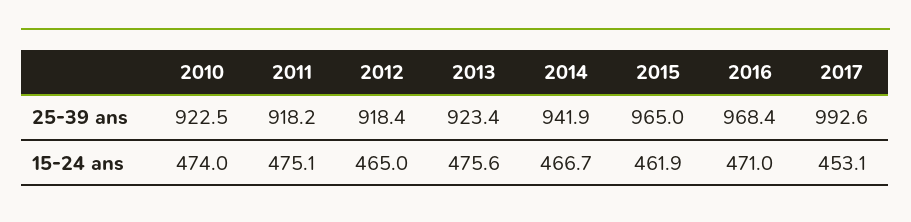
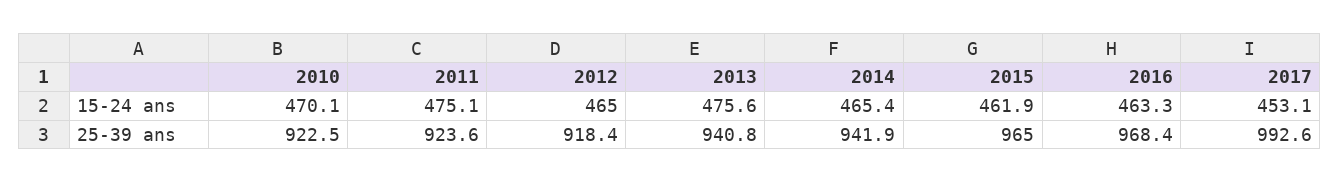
2011, 25-39 ans: 918.2 -> 923.6
2013, 25-39 ans: 923.4 -> 940.8
2010, 15-24 ans: 474 -> 470.1
2014, 15-24 ans: 466.7 -> 465.4
2016, 15-24 ans: 471 -> 463.3

